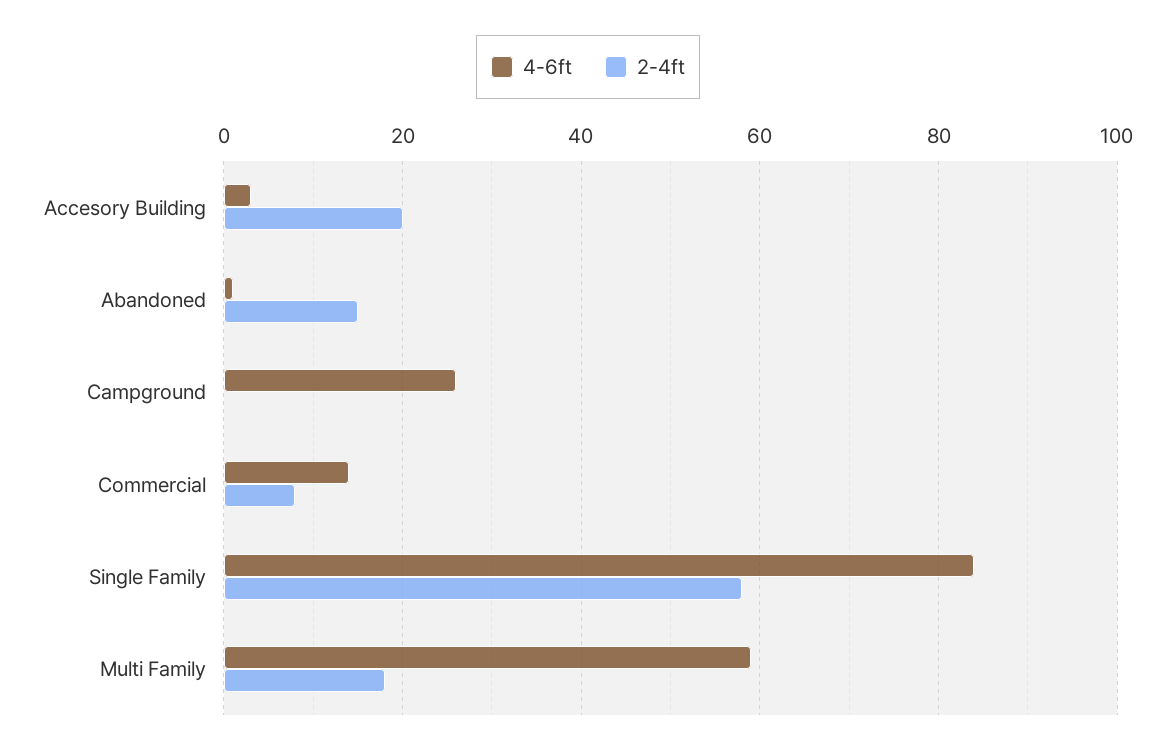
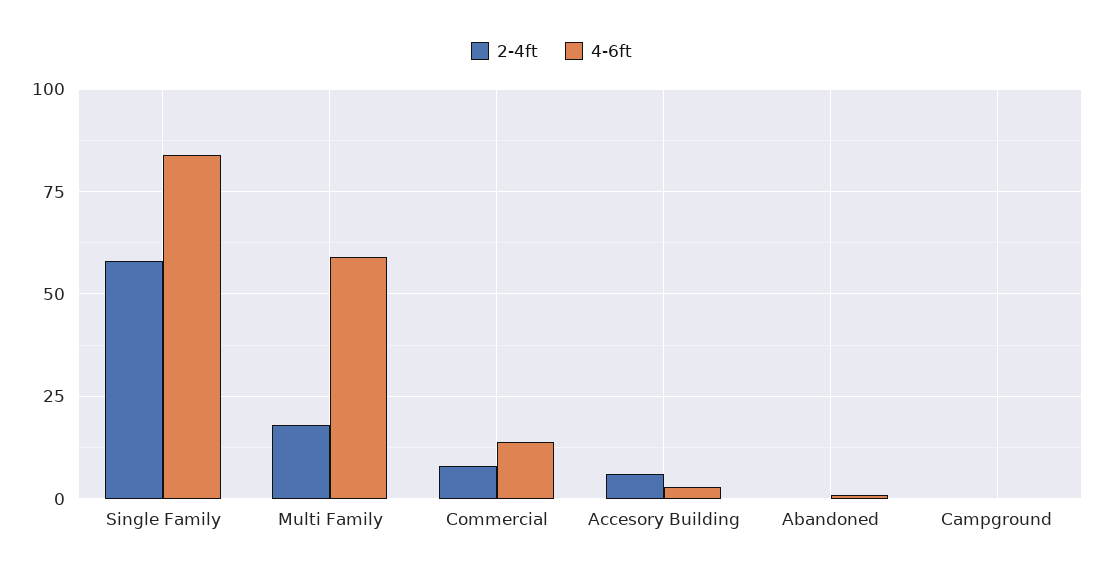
2-4ft, Accesory Building: 20 -> 5
2-4ft, Abandoned: 15 -> 0
4-6ft, Campground: 25 -> 0

